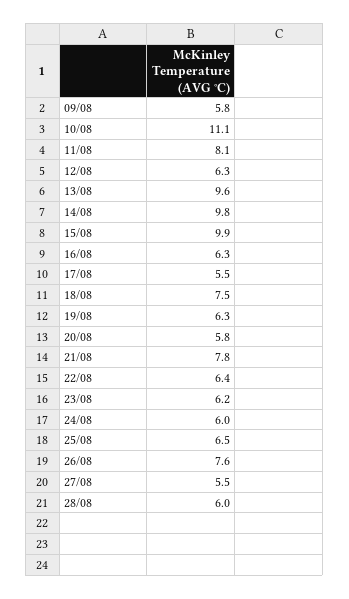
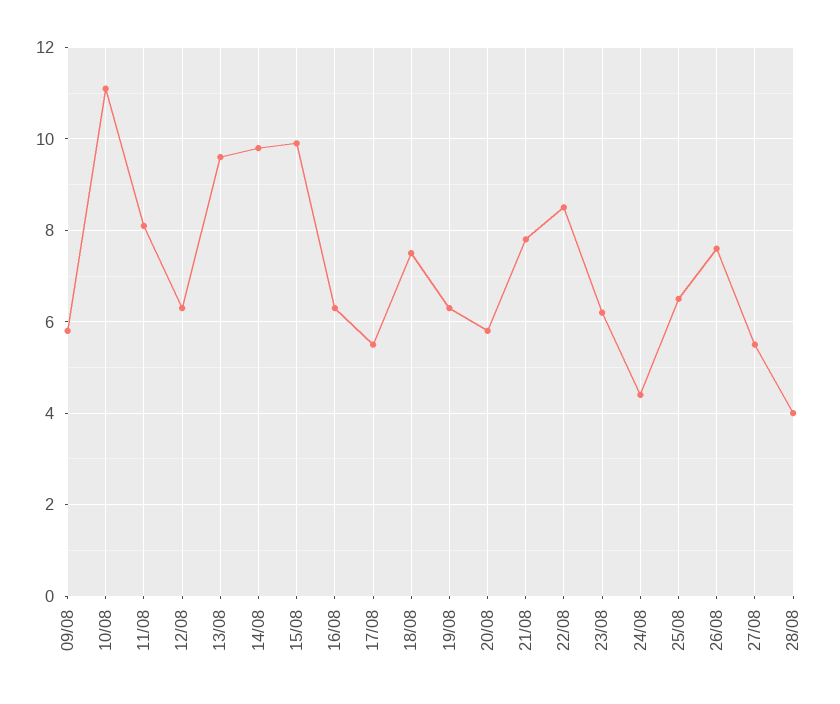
22/08: 6.4 -> 8.5
24/08: 6 -> 4.5
28/08: 6 -> 4

